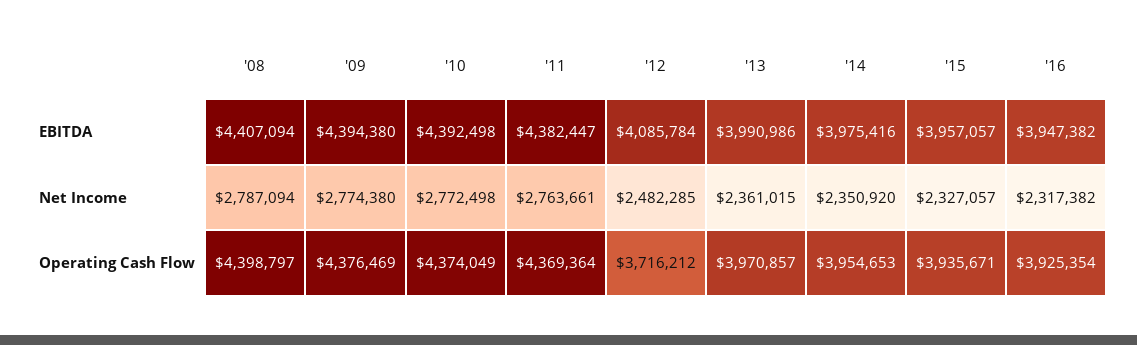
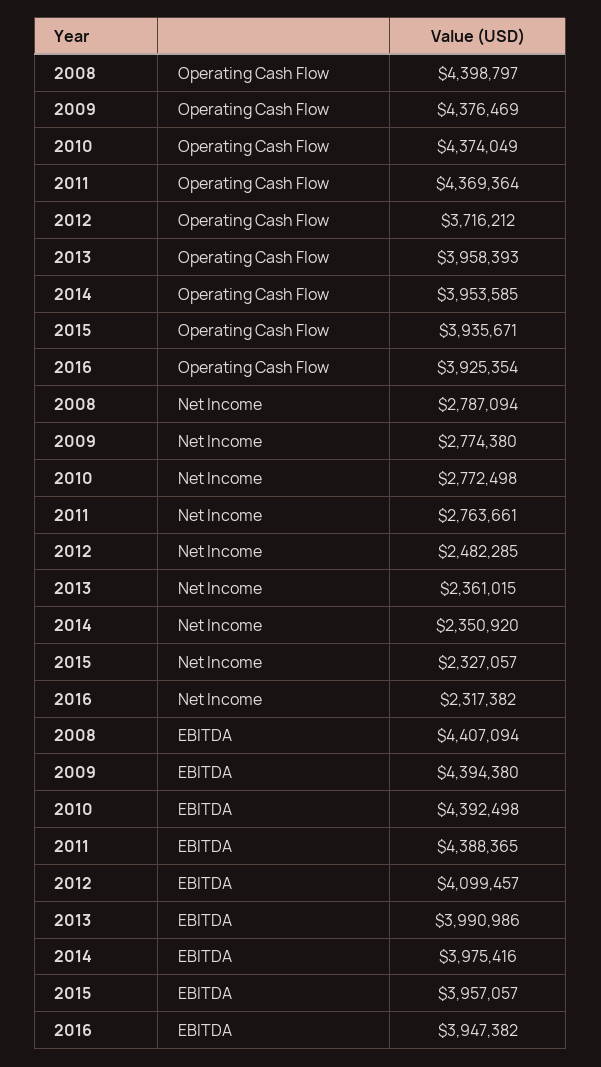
'11, EBITDA: 4382447 -> 4388365
'12, EBITDA: 4085784 -> 4099457
'13, Operating Cash Flow: 3970857 -> 3958393
'14, Operating Cash Flow: 3954653 -> 3953585

